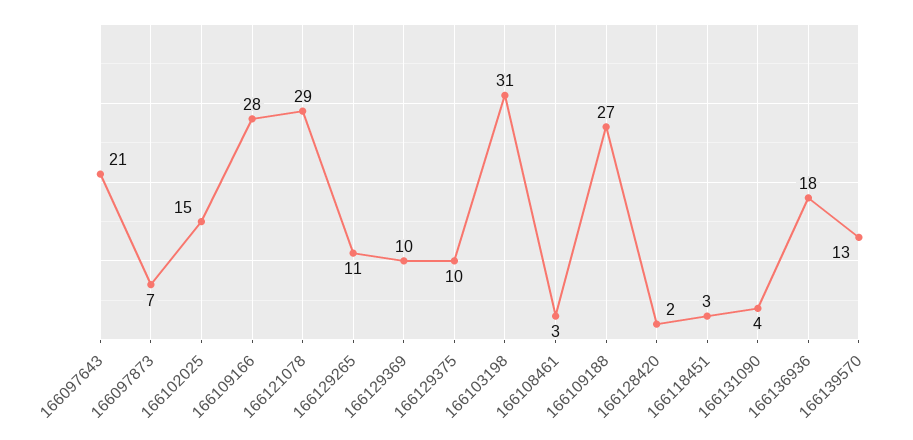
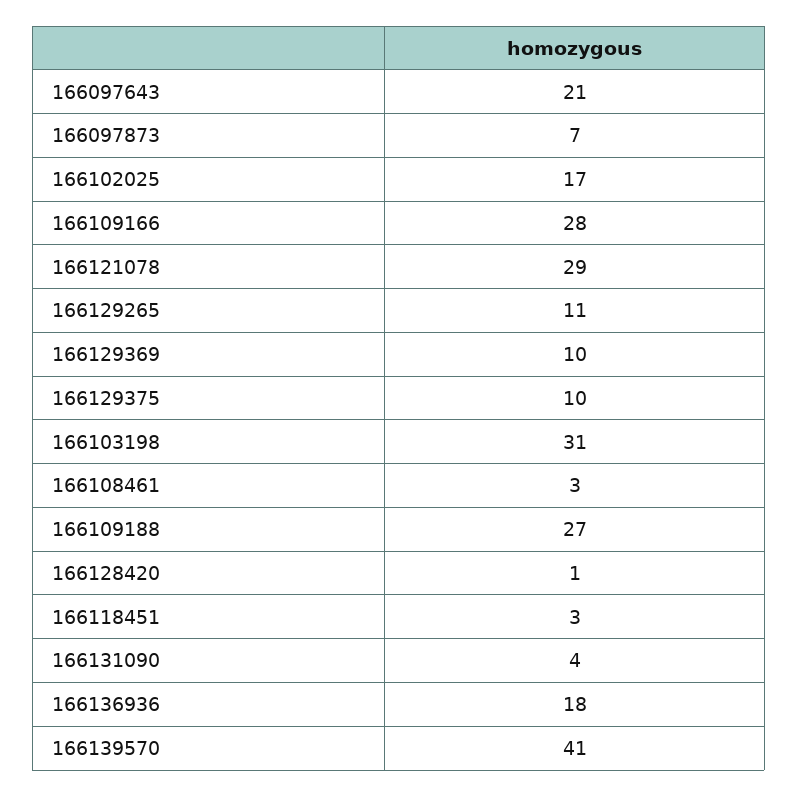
166102025: 15 -> 17
166128420: 2 -> 1
166139570: 13 -> 41

